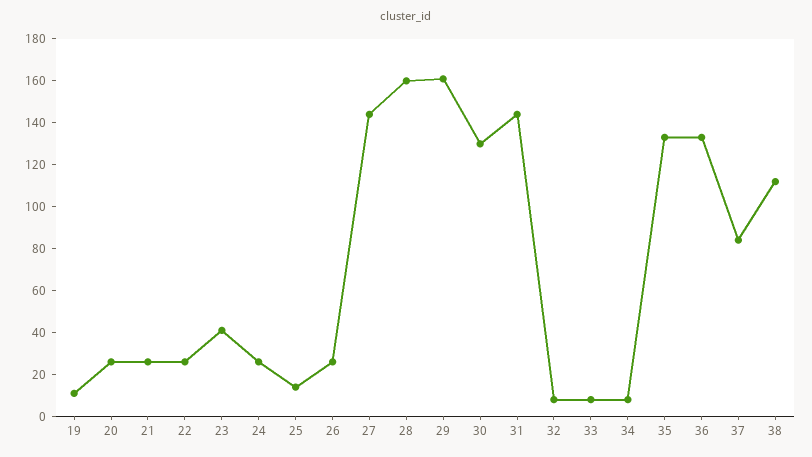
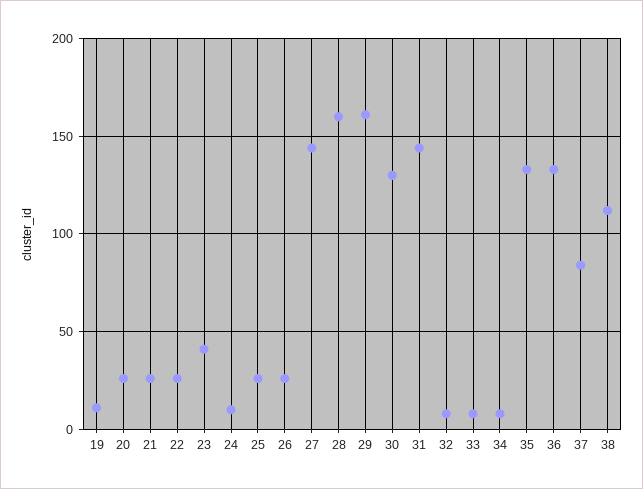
24: 25 -> 10
25: 15 -> 25

